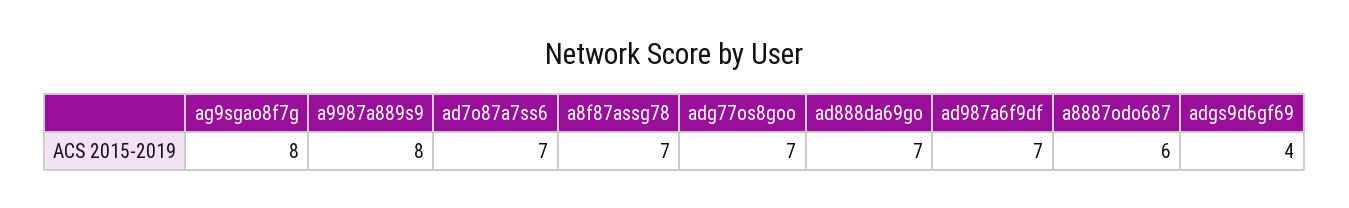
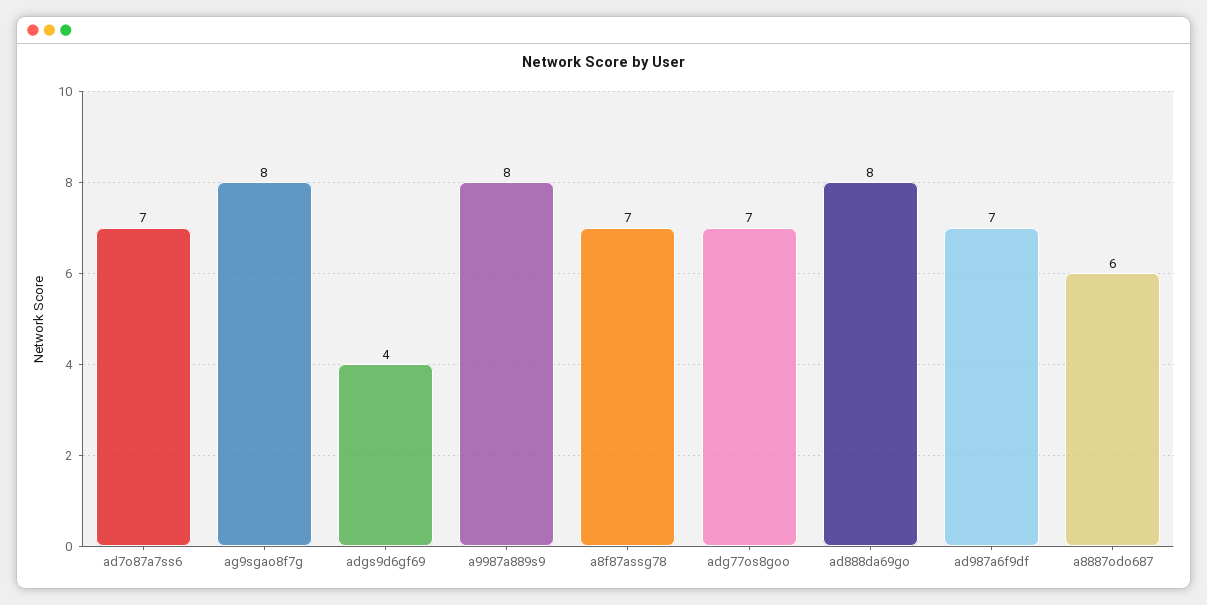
ad888da69go: 7 -> 8

